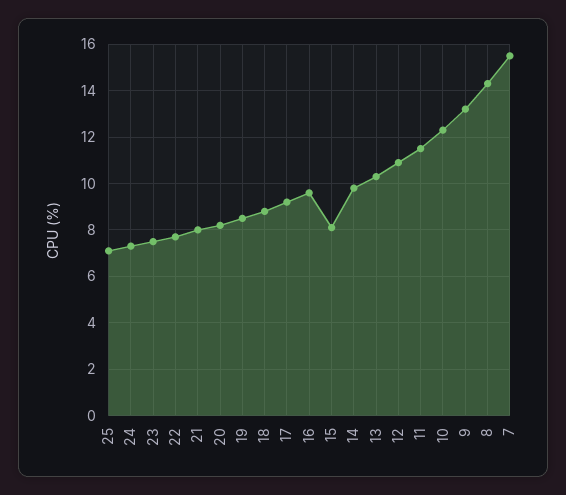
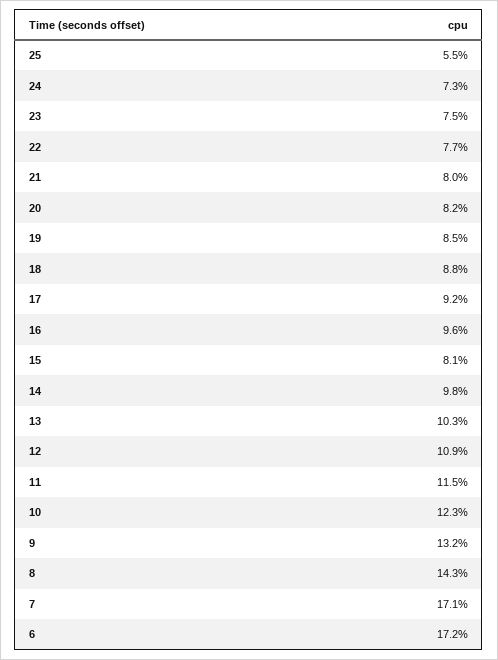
25: 7 -> 5.5
7: 15.5 -> 17.1
6: none -> 17.2

